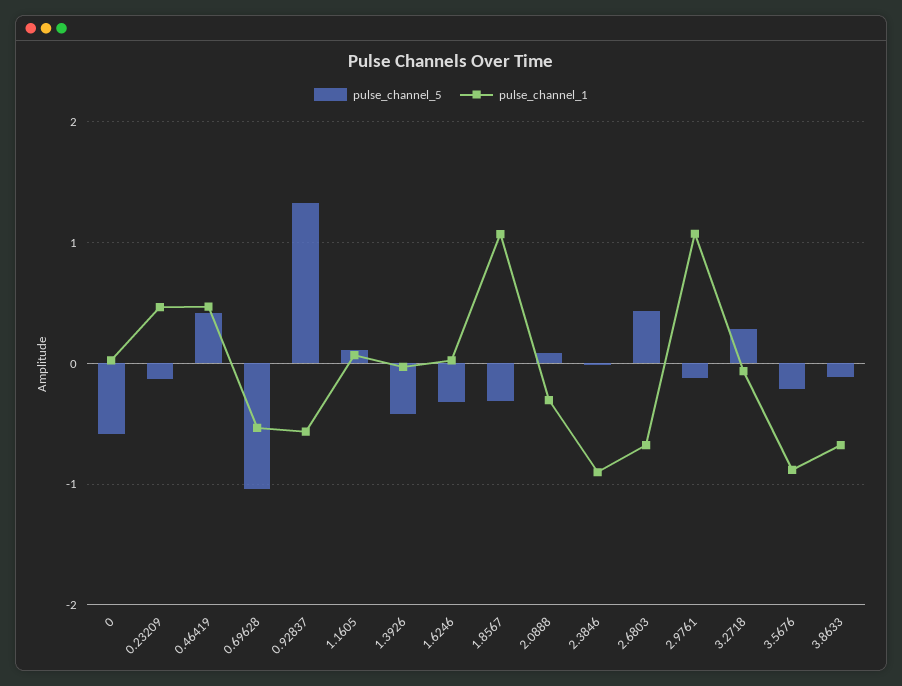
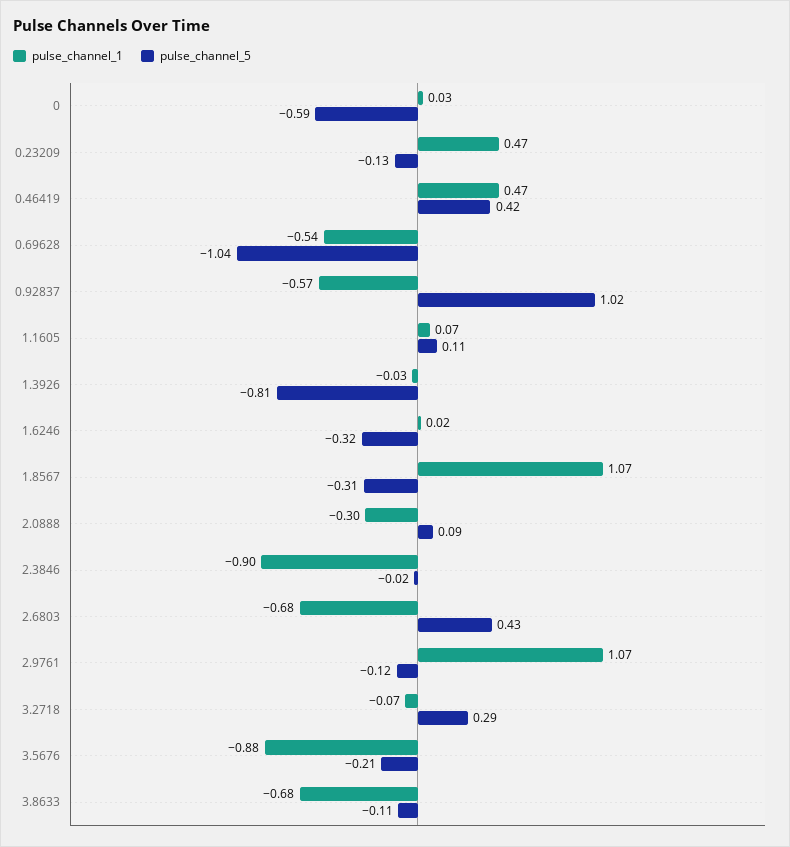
pulse_channel_5, 0.92837: 1.3 -> 1.02
pulse_channel_5, 1.3926: -0.4 -> -0.81

